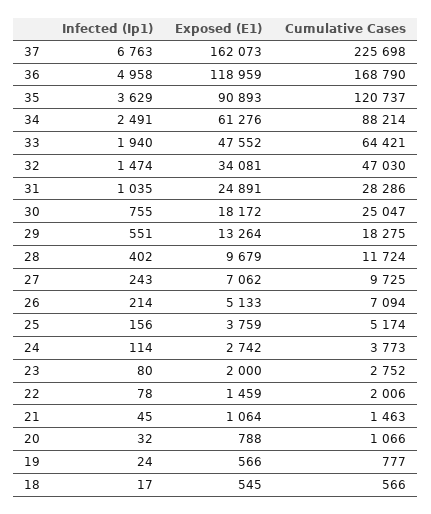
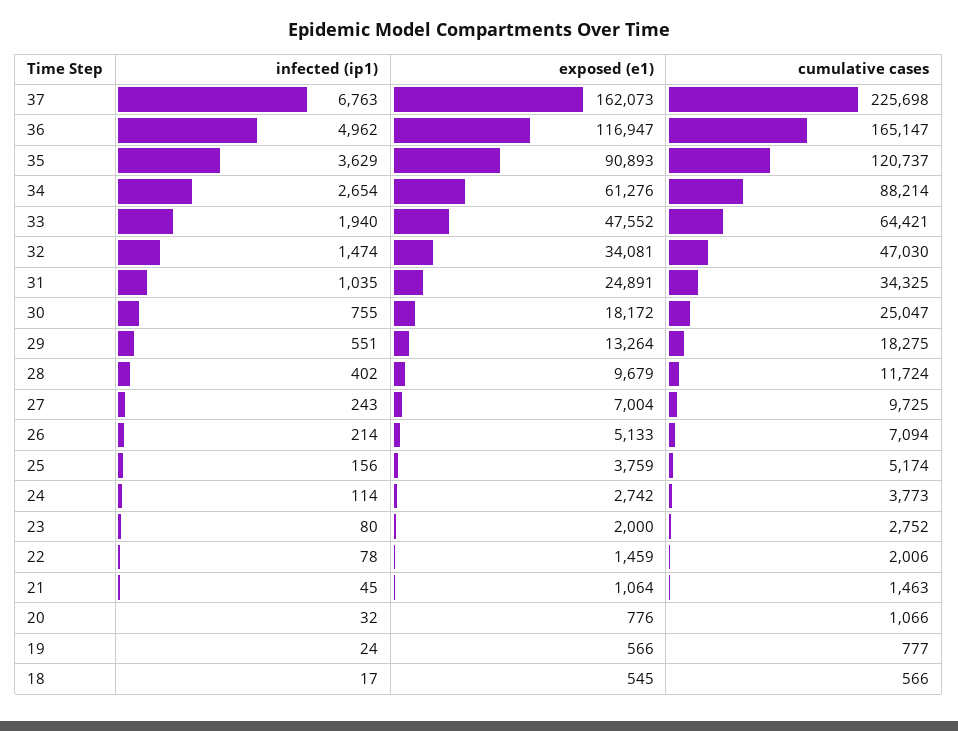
Infected (Ip1), 36: 4958 -> 4962
Exposed (E1), 36: 118959 -> 116947
Cumulative Cases, 36: 168790 -> 165147
Infected (Ip1), 34: 2491 -> 2654
Cumulative Cases, 31: 28286 -> 34325
Exposed (E1), 27: 7062 -> 7004
Exposed (E1), 20: 788 -> 776

